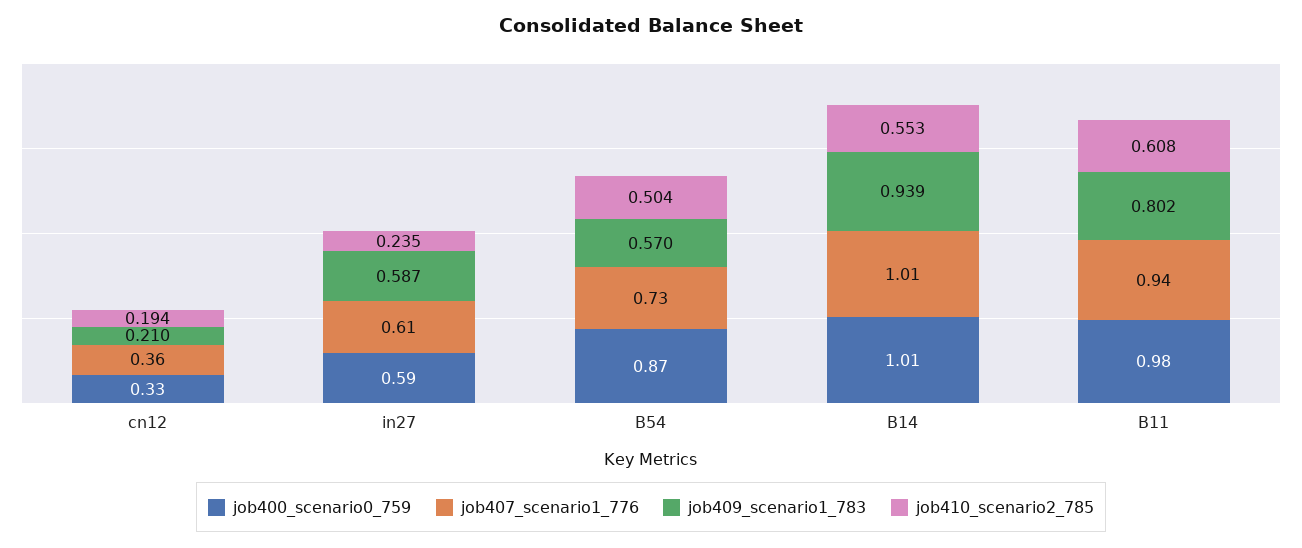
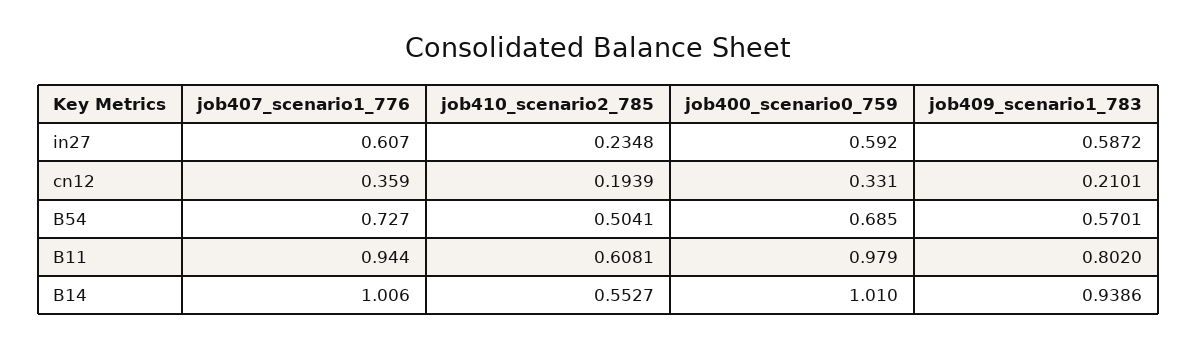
job400_scenario0_759, B54: 0.87 -> 0.685

